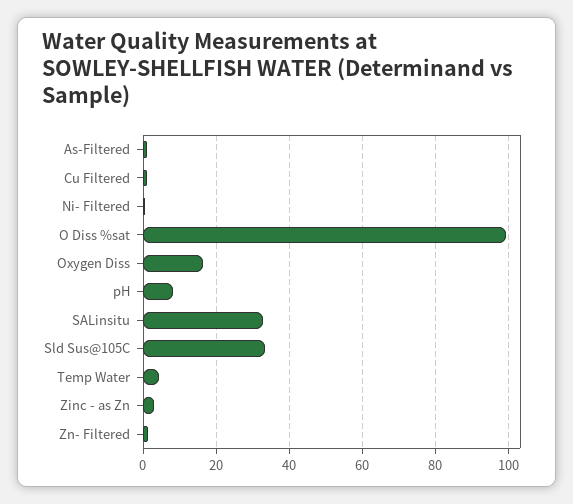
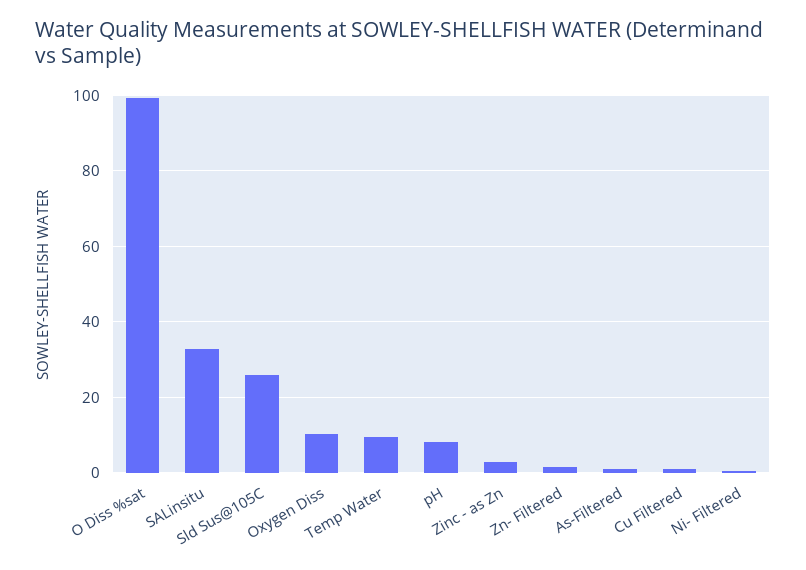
Oxygen Diss: 16 -> 10
Sld Sus@105C: 34 -> 26
Temp Water: 4 -> 10

